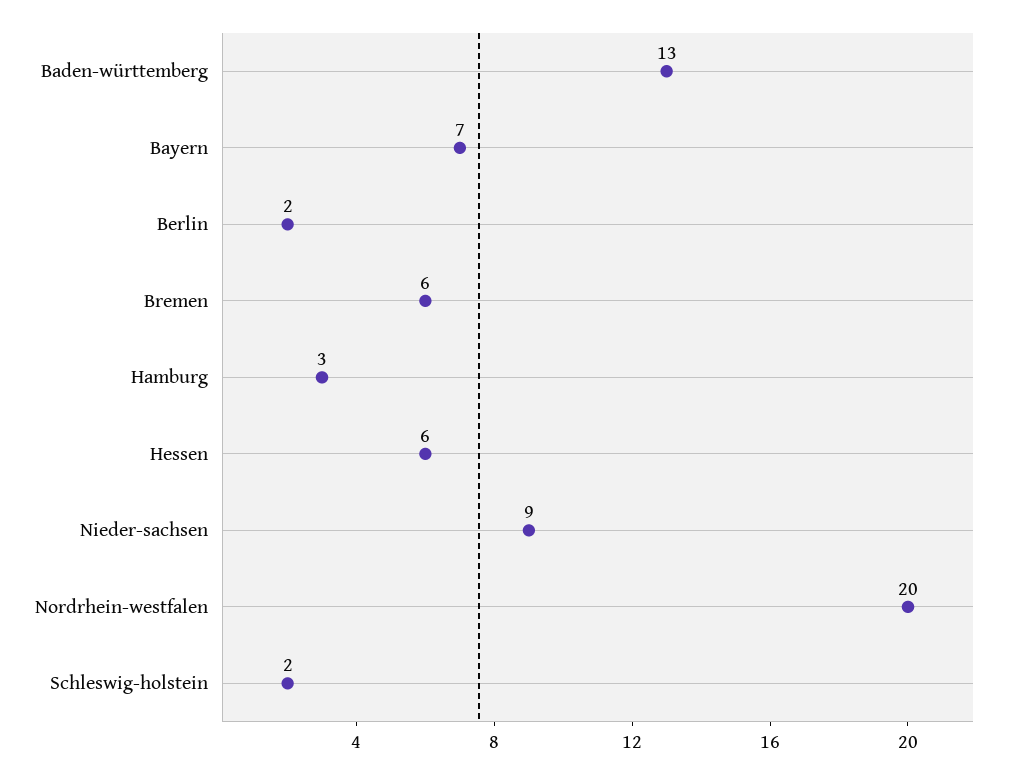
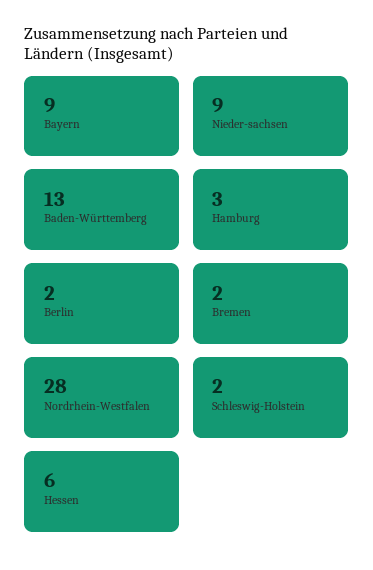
Bayern: 7 -> 9
Bremen: 6 -> 2
Nordrhein-westfalen: 20 -> 28

